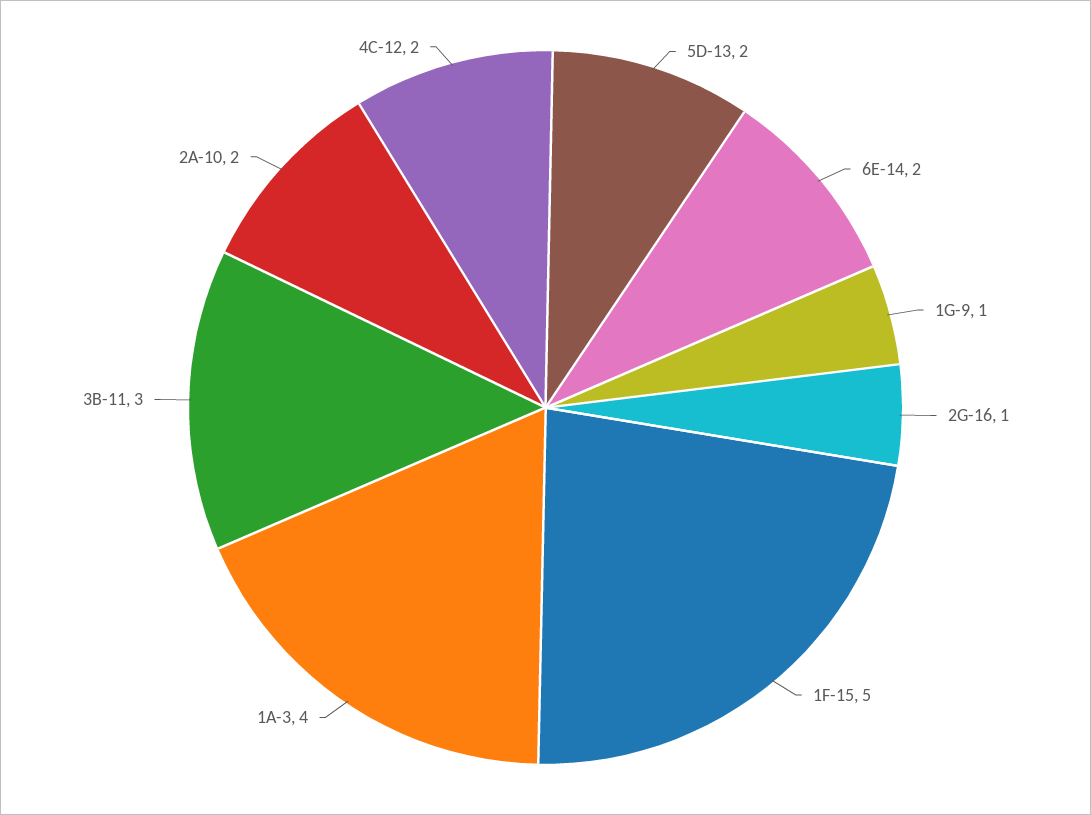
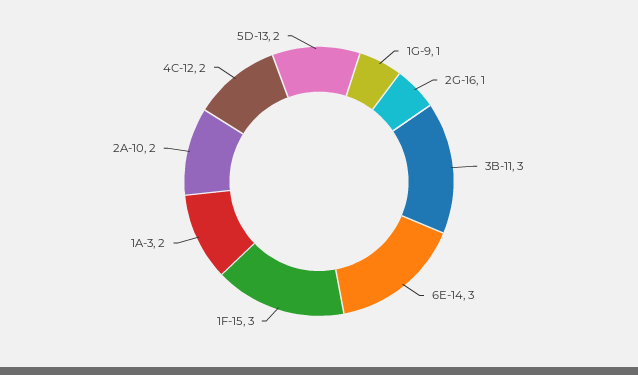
6E-14: 2 -> 3
1F-15: 5 -> 3
1A-3: 4 -> 2

